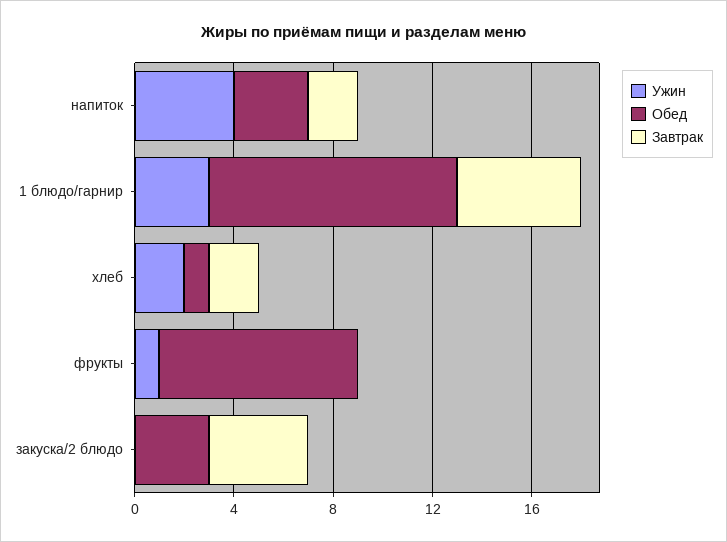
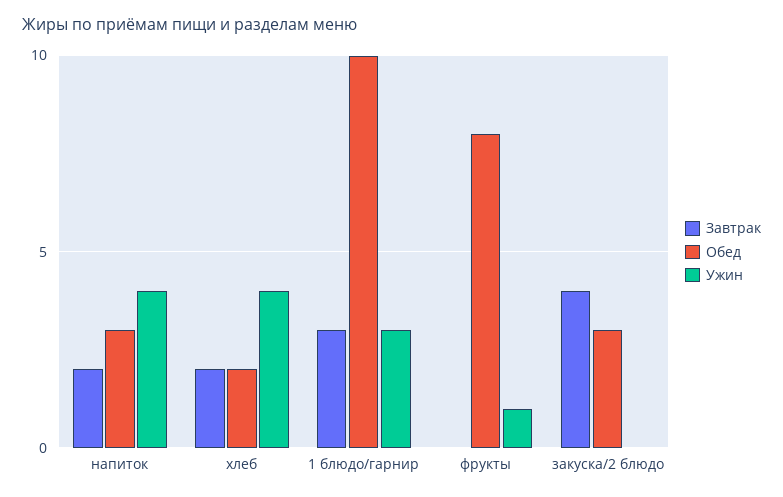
Завтрак, 1 блюдо/гарнир: 5 -> 3
Ужин, хлеб: 2 -> 4
Обед, хлеб: 1 -> 2

